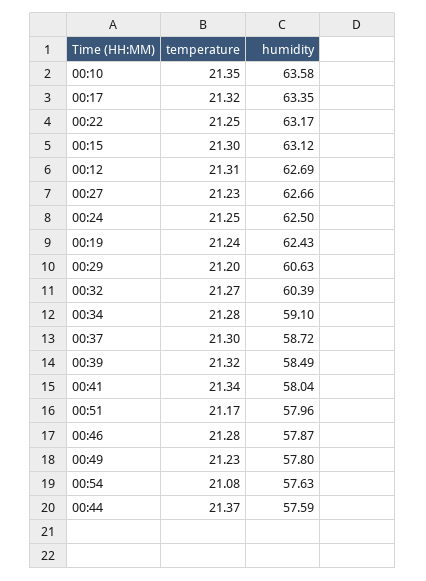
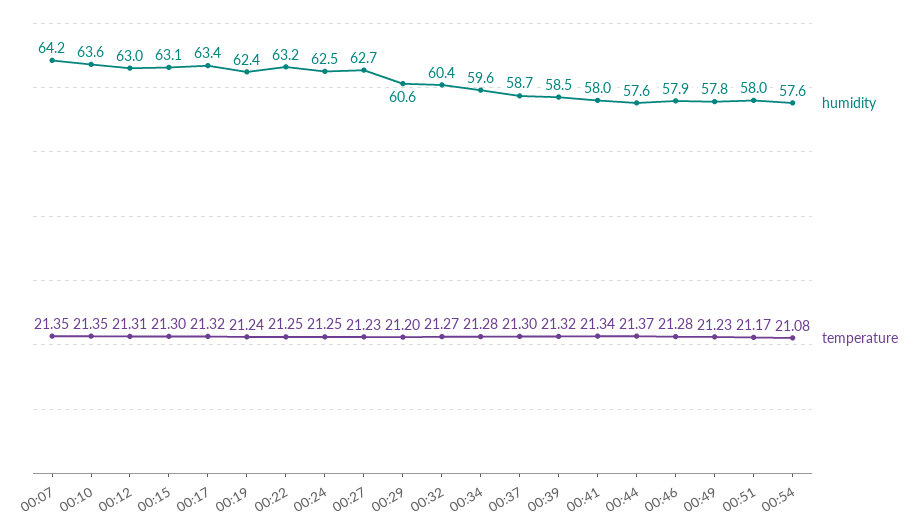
humidity, 00:12: 62.69 -> 63
humidity, 00:34: 59.1 -> 59.6
humidity, 00:07: none -> 64.2
temperature, 00:07: none -> 21.35

